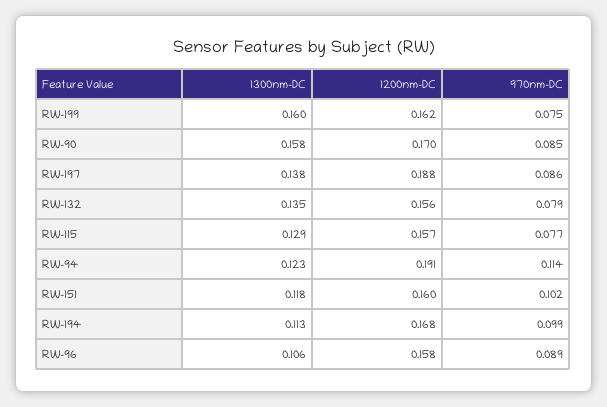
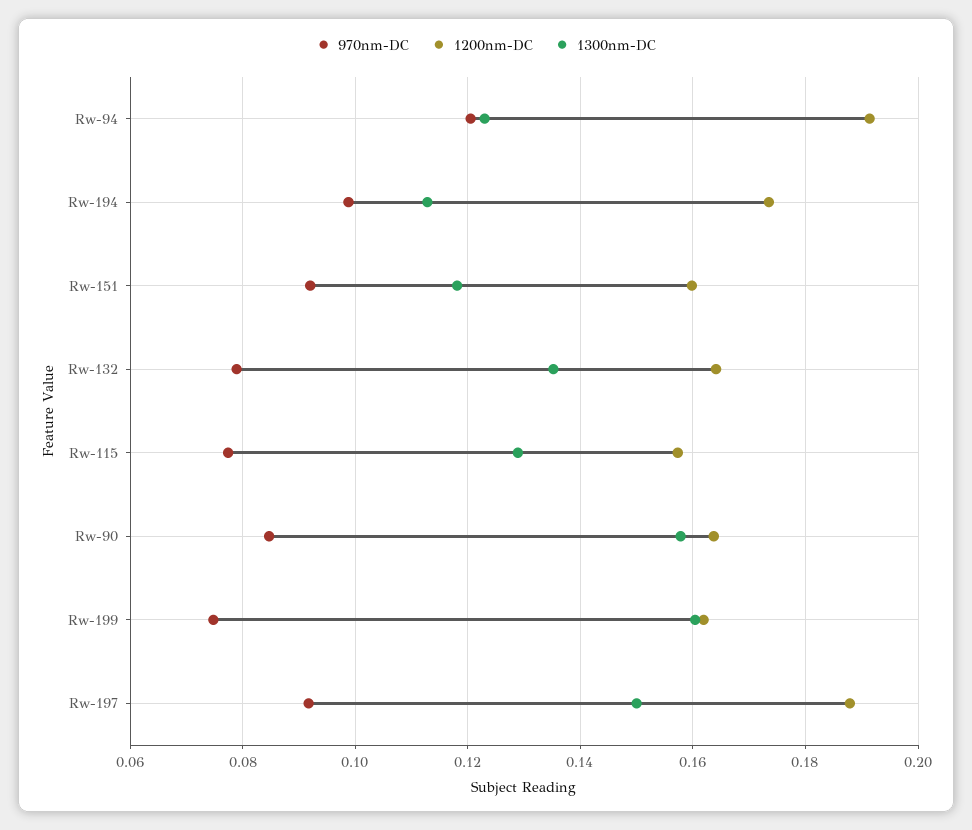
1200nm-DC, RW-90: 0.17 -> 0.164
1300nm-DC, RW-197: 0.138 -> 0.15
970nm-DC, RW-197: 0.086 -> 0.092
1200nm-DC, RW-132: 0.156 -> 0.164
970nm-DC, RW-94: 0.114 -> 0.12
970nm-DC, RW-151: 0.102 -> 0.092
1200nm-DC, RW-194: 0.168 -> 0.174
1300nm-DC, RW-96: 0.106 -> none
1200nm-DC, RW-96: 0.158 -> none
970nm-DC, RW-96: 0.089 -> none

